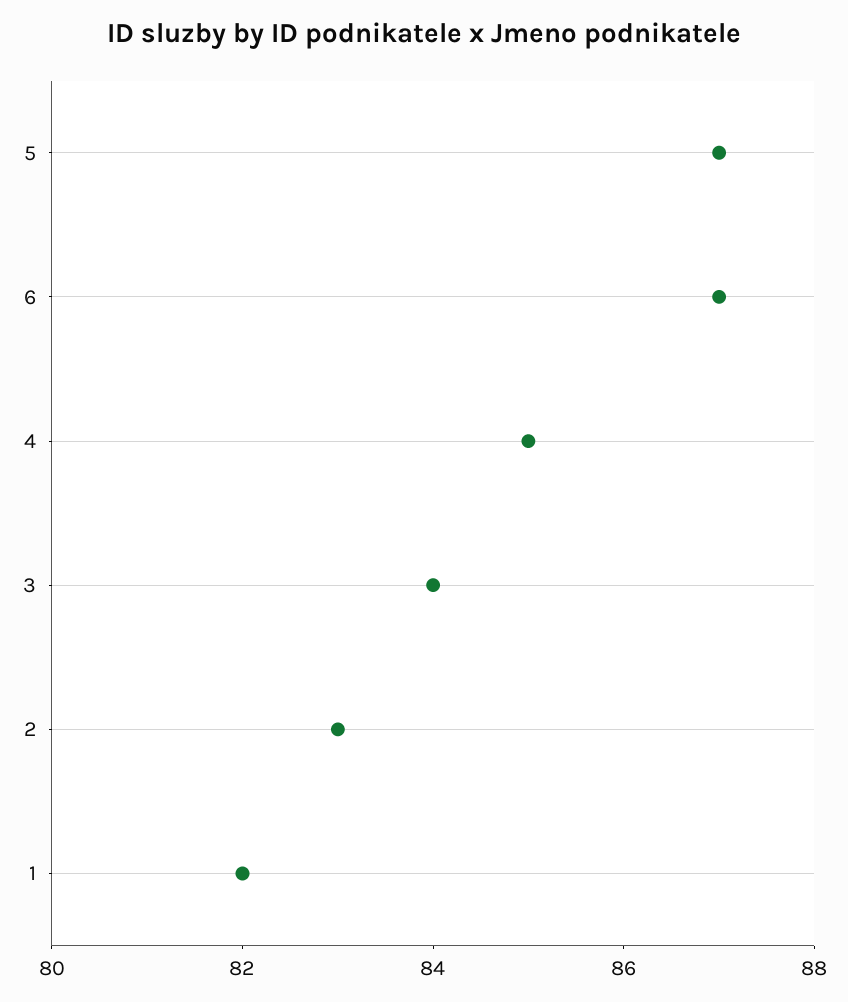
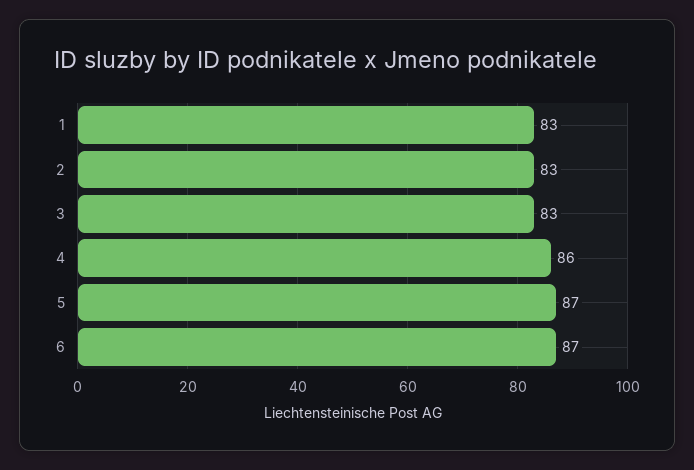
4: 85 -> 86
3: 84 -> 83
1: 82 -> 83

